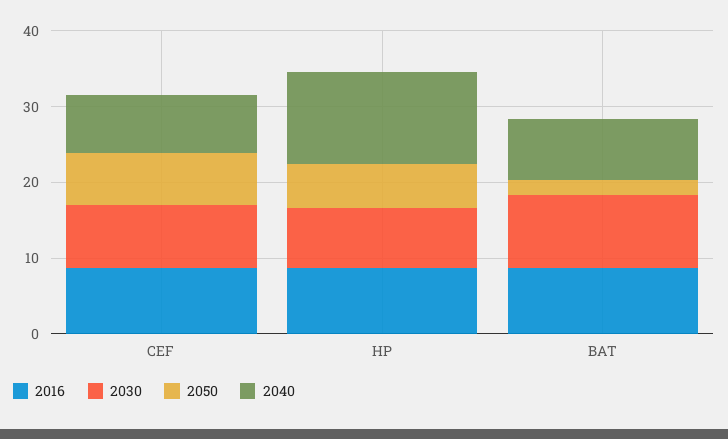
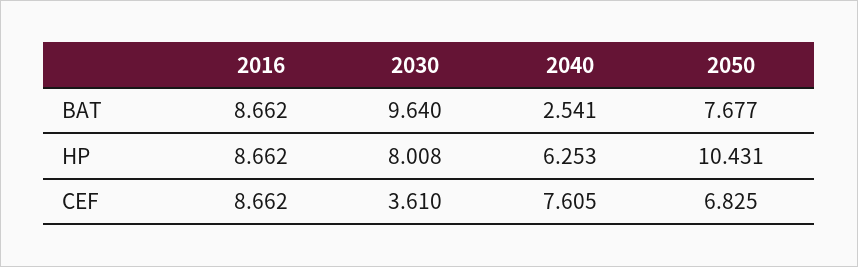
2030, CEF: 8 -> 3.61
2050, HP: 6 -> 10.431
2040, HP: 12 -> 6.253
2050, BAT: 2 -> 7.677
2040, BAT: 8 -> 2.541

